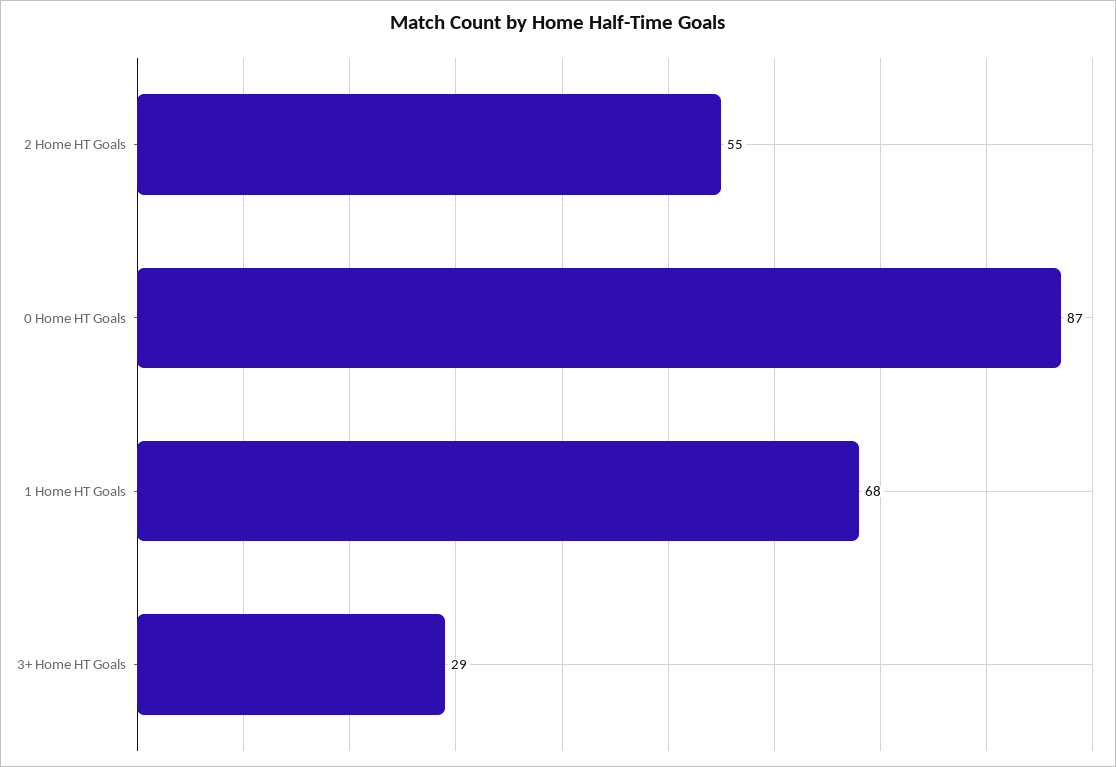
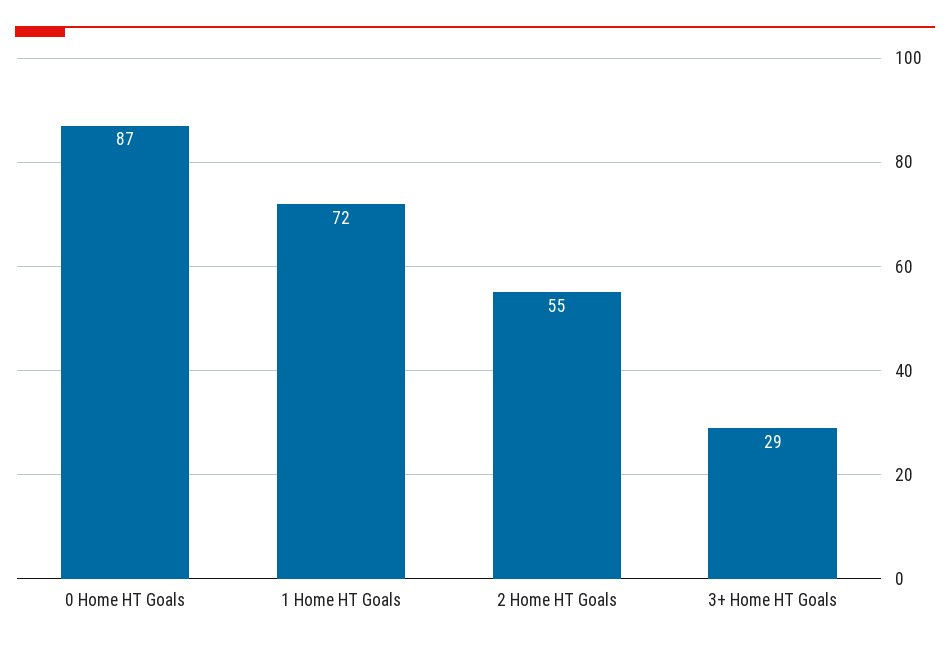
1 Home HT Goals: 68 -> 72

